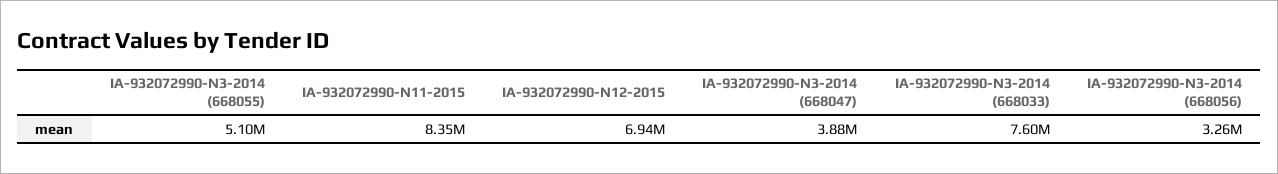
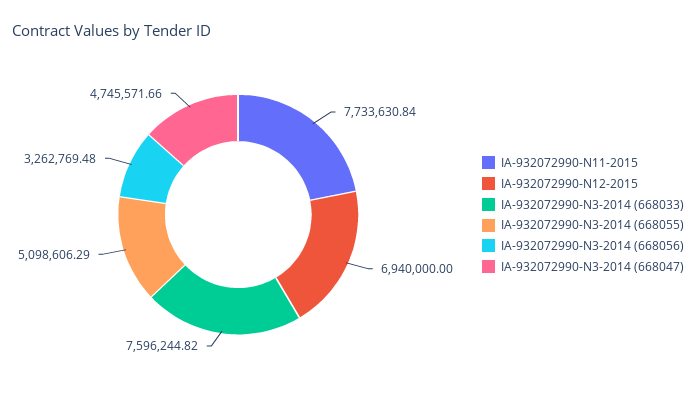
IA-932072990-N11-2015: 8350000 -> 7733630.84
IA-932072990-N3-2014 (668047): 3880000 -> 4745571.66

